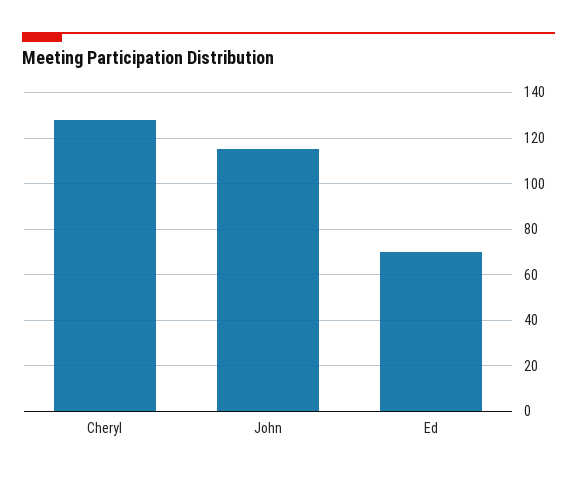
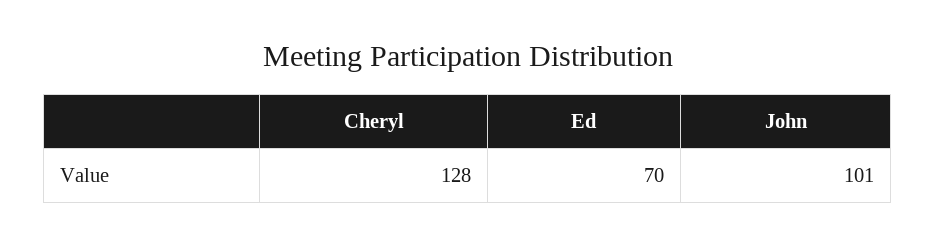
John: 115 -> 101

